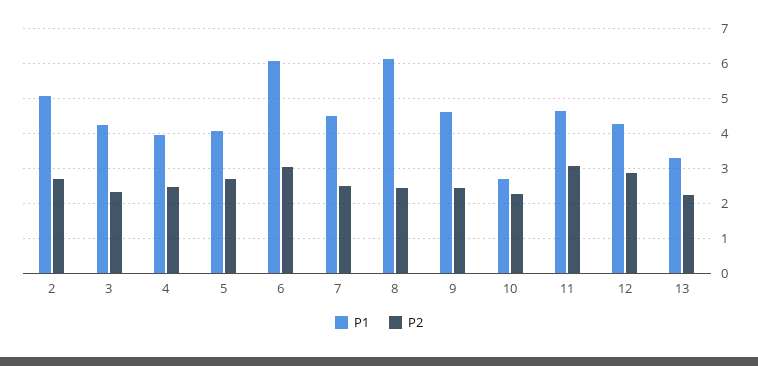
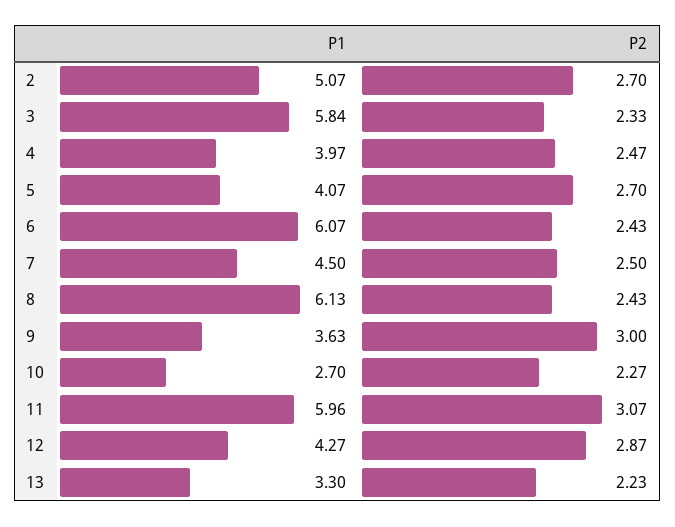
P1, 3: 4.2 -> 5.84
P2, 6: 3 -> 2.43
P1, 9: 4.6 -> 3.63
P2, 9: 2.4 -> 3
P1, 11: 4.6 -> 5.96

